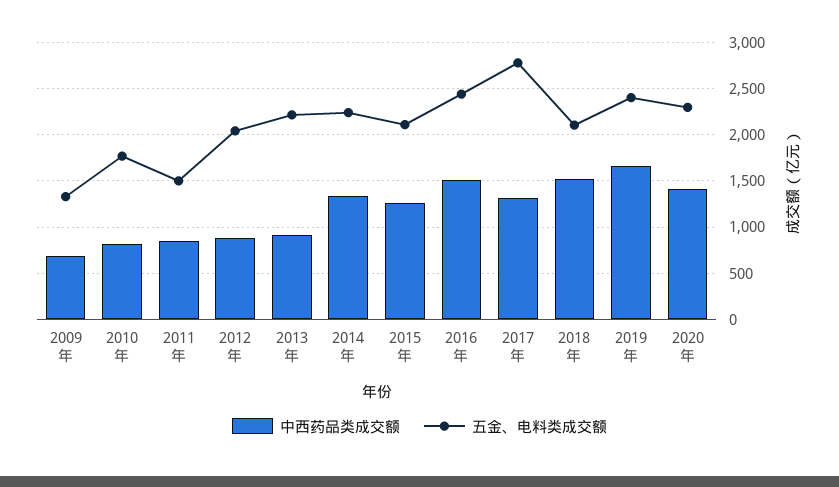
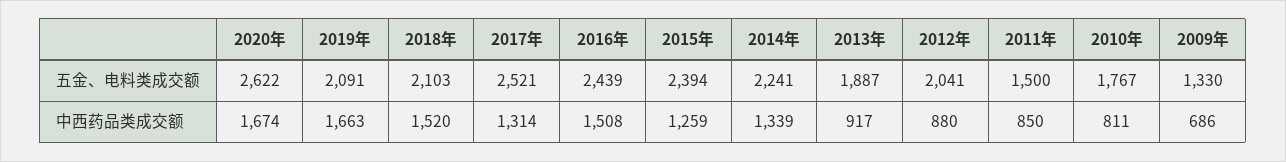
五金、电料类成交额, 2013年: 2200 -> 1887
五金、电料类成交额, 2015年: 2100 -> 2394
五金、电料类成交额, 2017年: 2800 -> 2521
五金、电料类成交额, 2019年: 2400 -> 2091
中西药品类成交额, 2020年: 1400 -> 1674
五金、电料类成交额, 2020年: 2300 -> 2622

